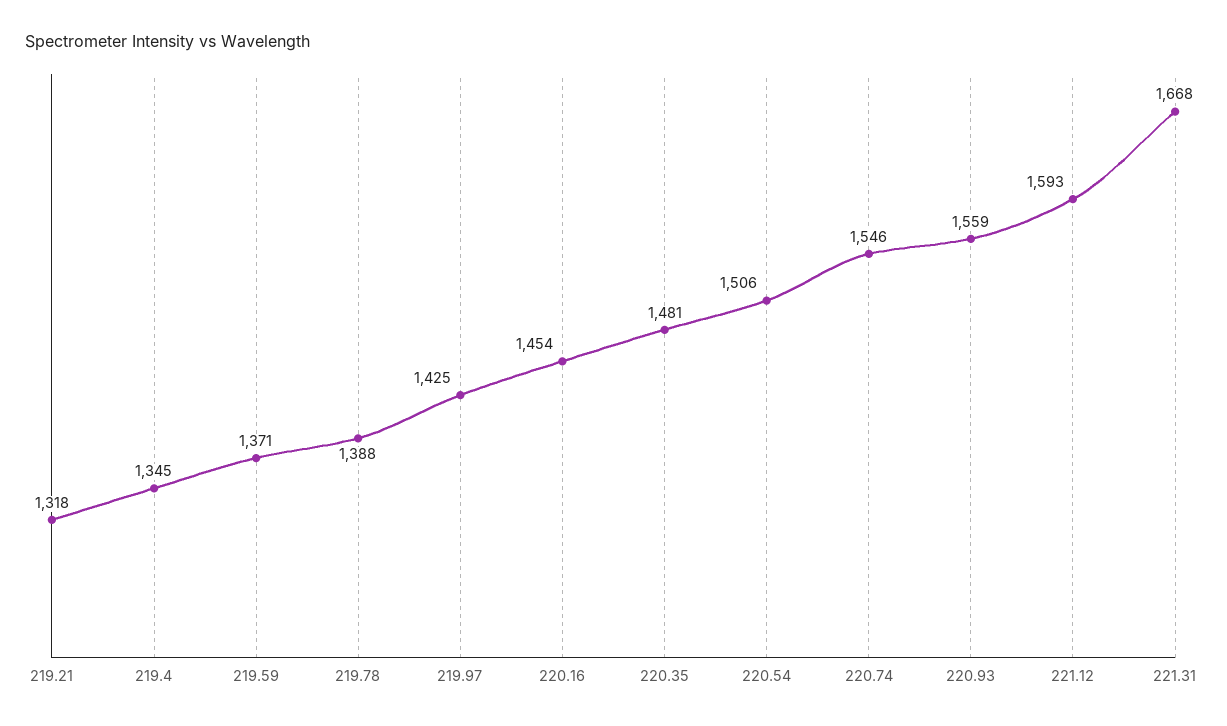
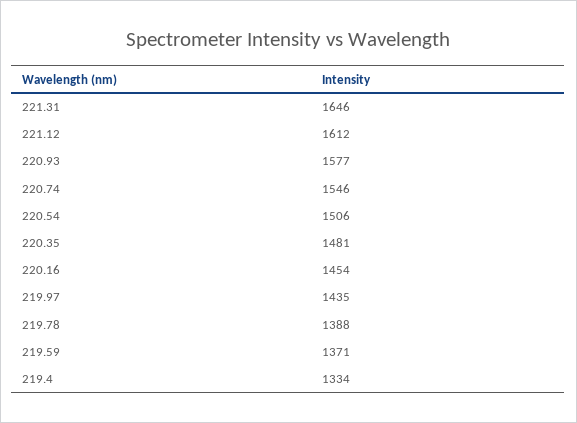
219.21: 1318 -> none
219.4: 1345 -> 1334
219.97: 1425 -> 1435
220.93: 1559 -> 1577
221.12: 1593 -> 1612
221.31: 1668 -> 1646

